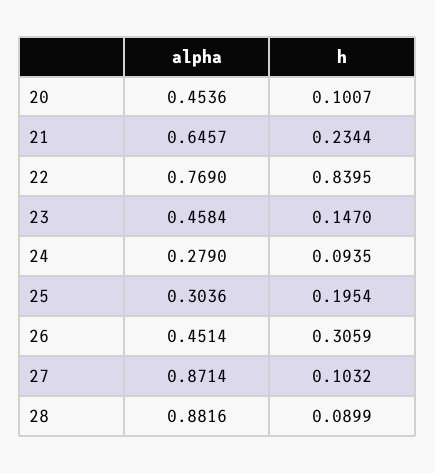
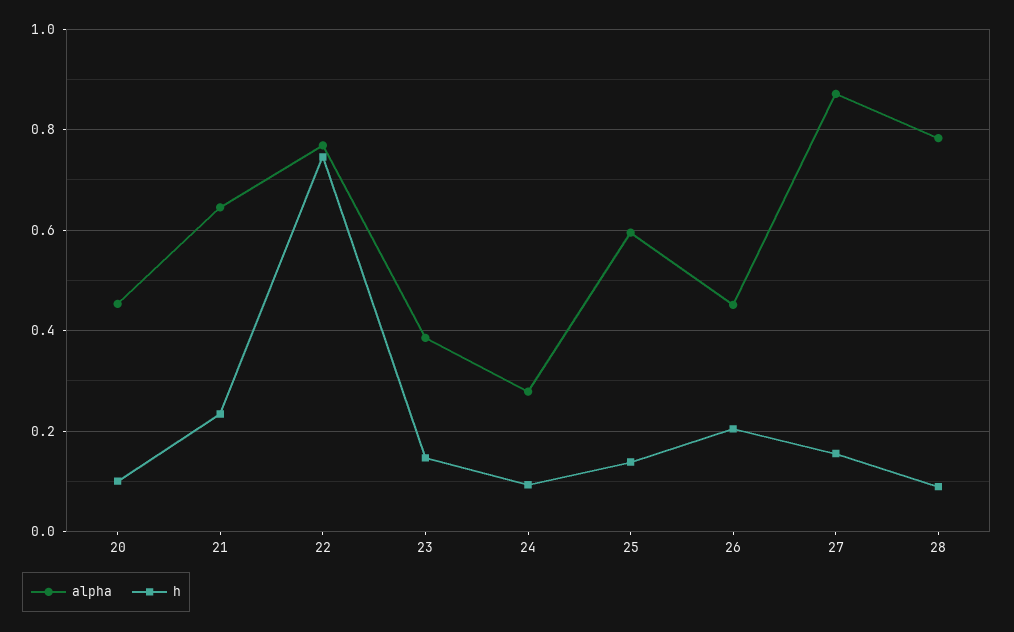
h, 22: 0.8395 -> 0.74
alpha, 23: 0.4584 -> 0.38
alpha, 25: 0.3036 -> 0.6
h, 25: 0.1954 -> 0.14
h, 26: 0.3059 -> 0.2
h, 27: 0.1032 -> 0.16
alpha, 28: 0.8816 -> 0.78

